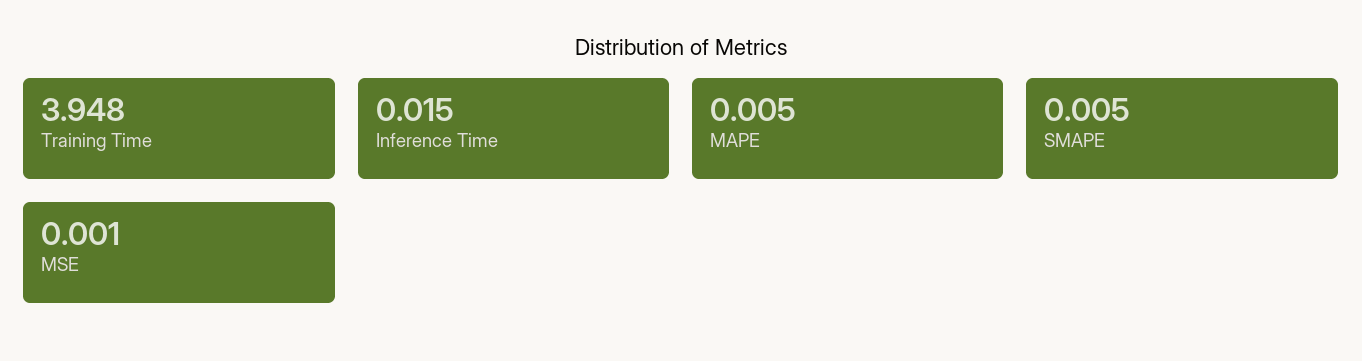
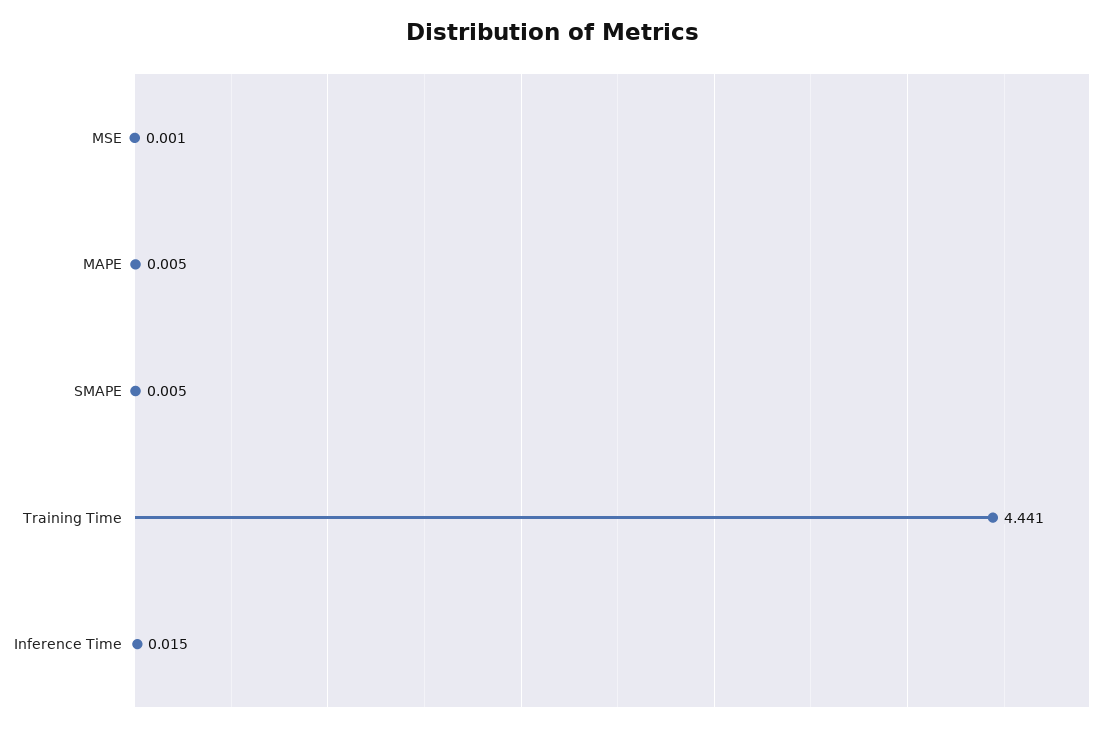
Training Time: 3.948 -> 4.441

